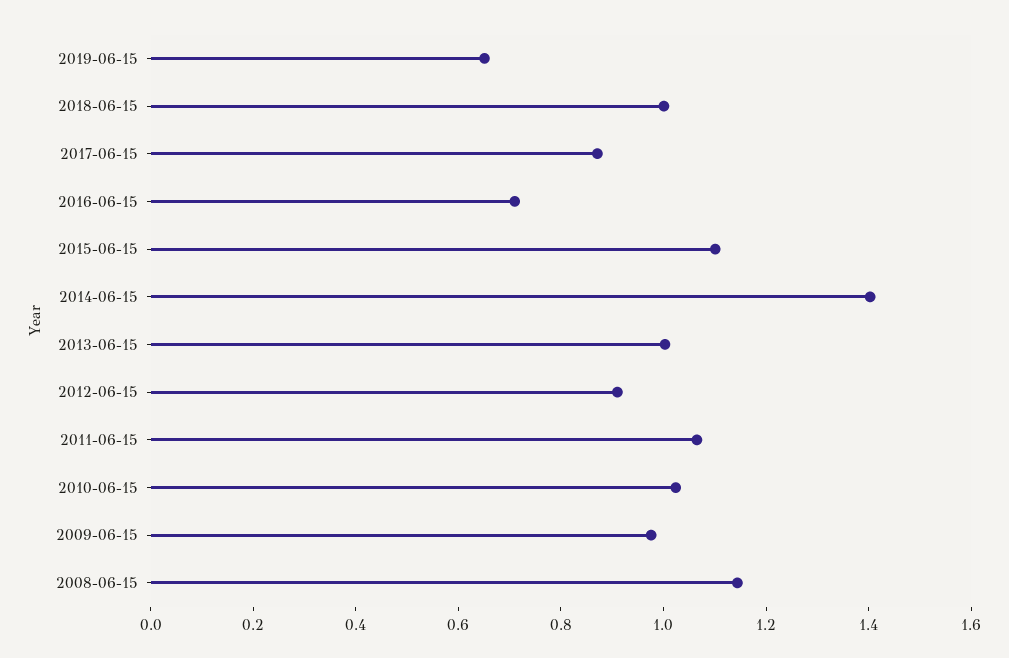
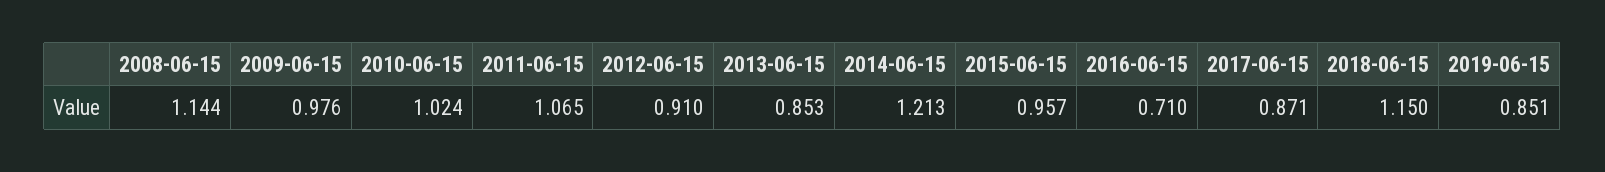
2019-06-15: 0.65 -> 0.851
2018-06-15: 1 -> 1.15
2015-06-15: 1.1 -> 0.957
2014-06-15: 1.4 -> 1.213
2013-06-15: 1 -> 0.853

